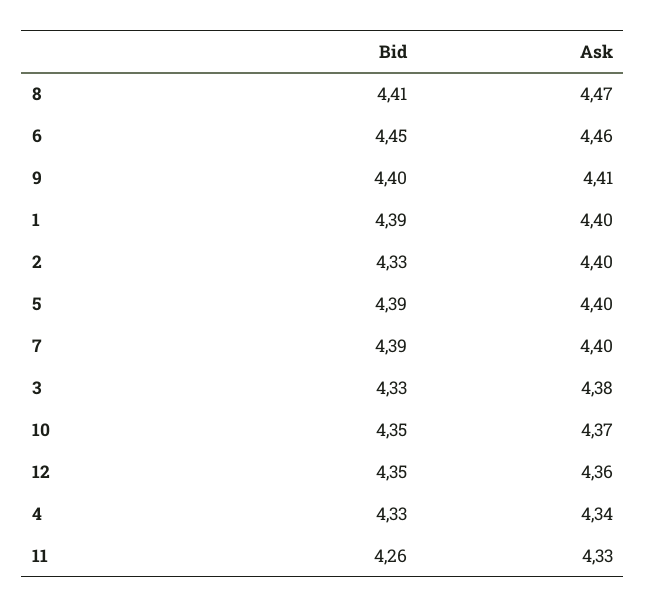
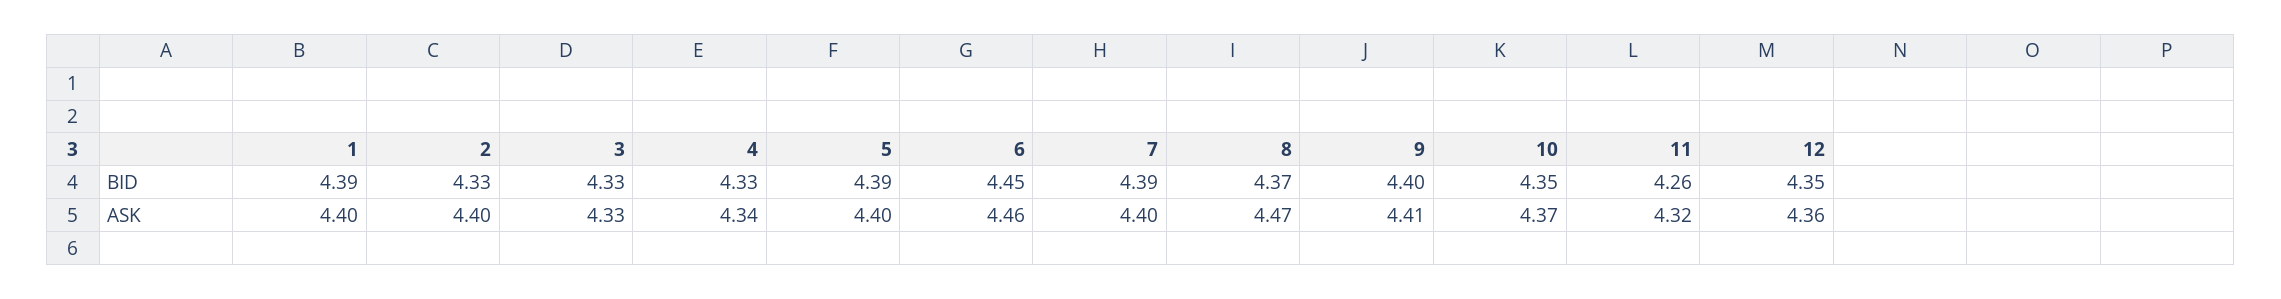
Bid, 8: 4.41 -> 4.37
Ask, 3: 4.38 -> 4.33
Ask, 11: 4.33 -> 4.32

